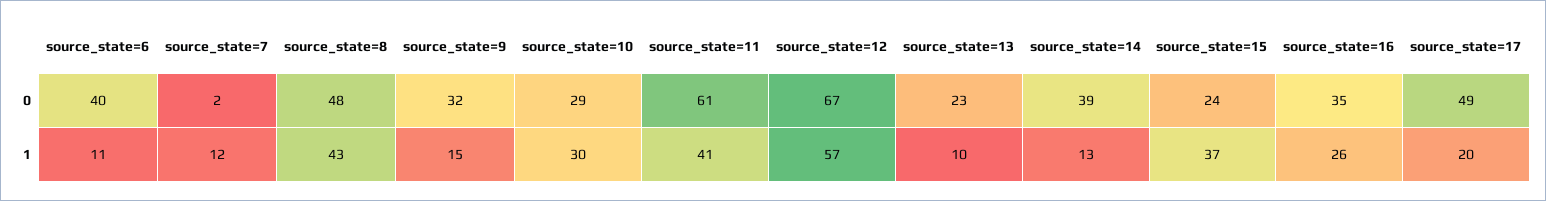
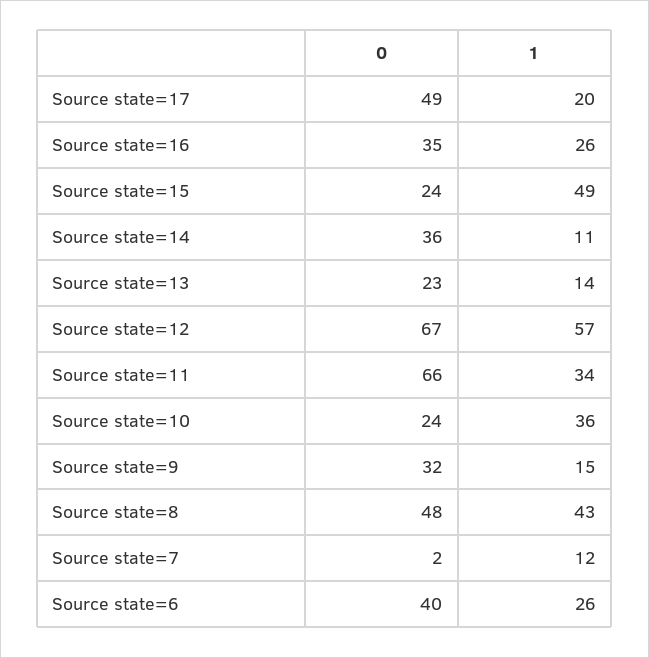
source_state=10, 0: 29 -> 24
source_state=11, 0: 61 -> 66
source_state=14, 0: 39 -> 36
source_state=6, 1: 11 -> 26
source_state=10, 1: 30 -> 36
source_state=11, 1: 41 -> 34
source_state=13, 1: 10 -> 14
source_state=14, 1: 13 -> 11
source_state=15, 1: 37 -> 49

